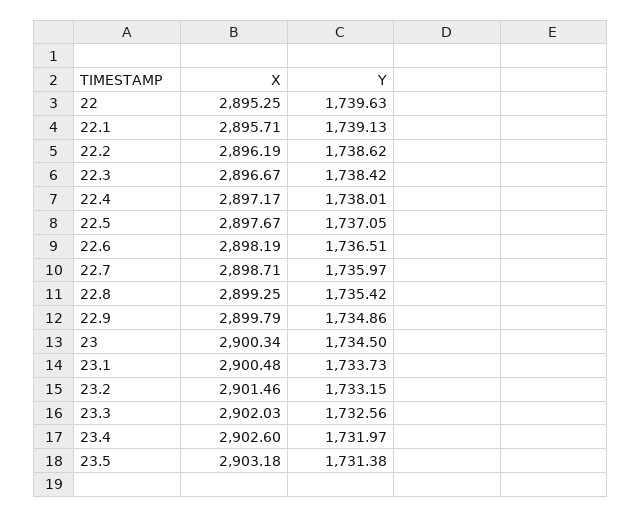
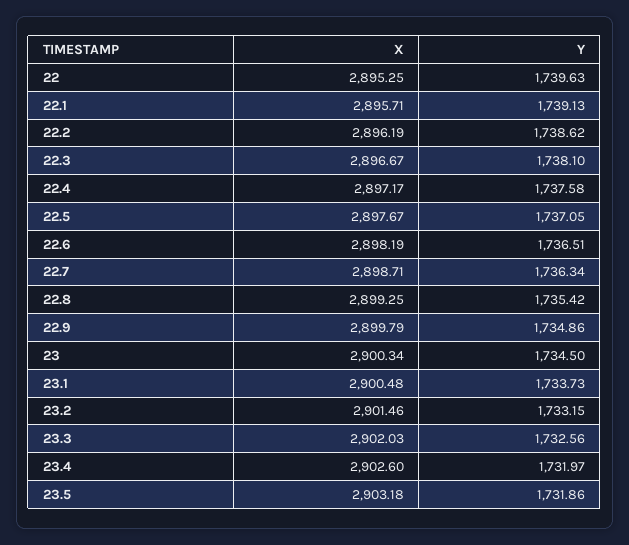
Y, 22.3: 1738.42 -> 1738.1
Y, 22.4: 1738.01 -> 1737.58
Y, 22.7: 1735.97 -> 1736.34
Y, 23.5: 1731.38 -> 1731.86

